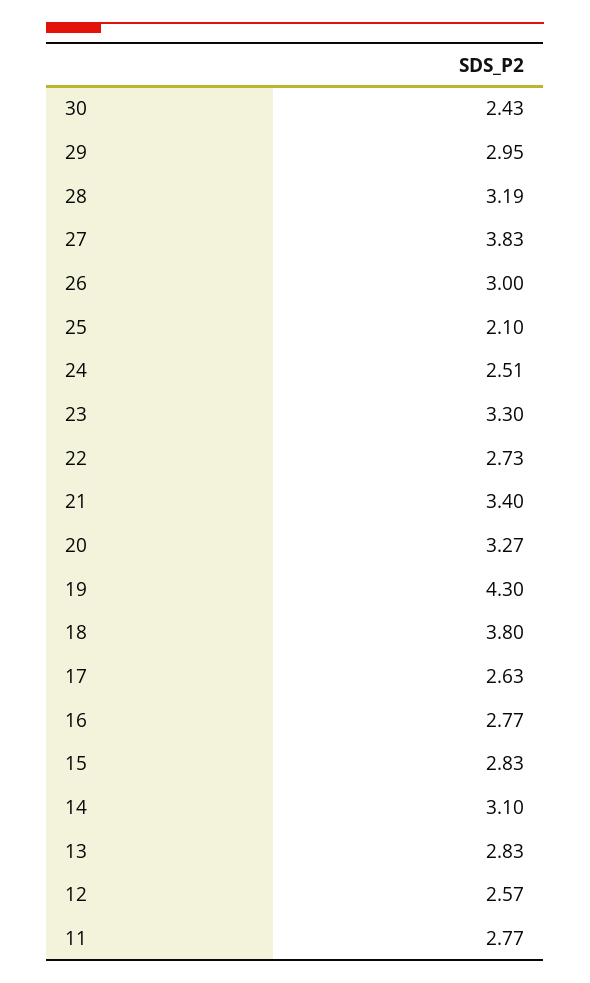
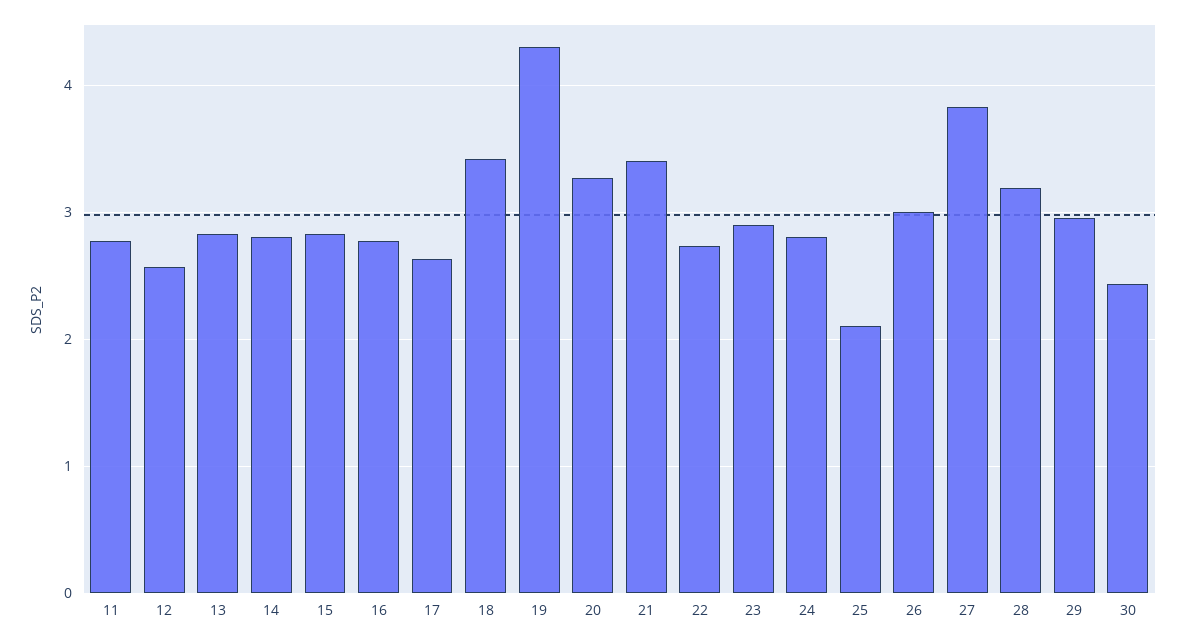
24: 2.51 -> 2.8
23: 3.3 -> 2.9
18: 3.8 -> 3.4
14: 3.1 -> 2.8

